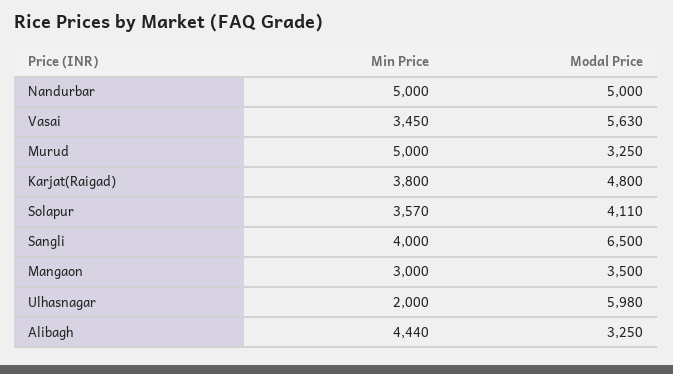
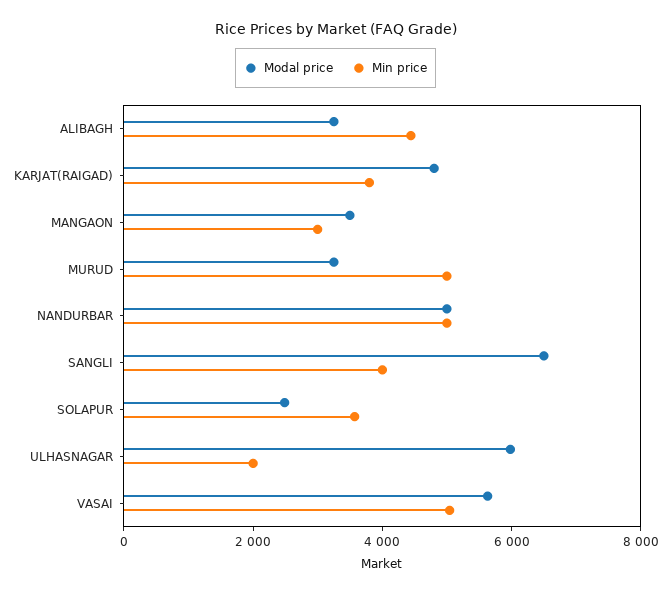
Min Price, Vasai: 3450 -> 5000
Modal Price, Solapur: 4110 -> 2500

